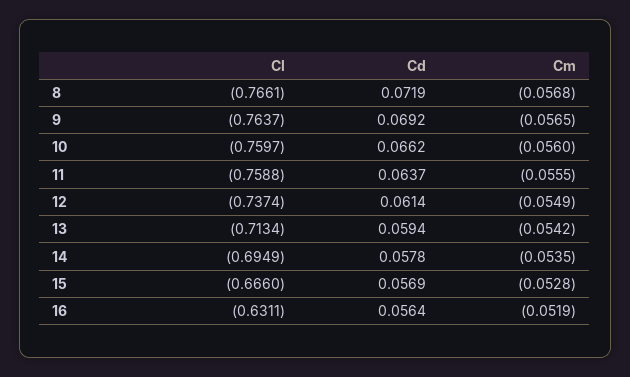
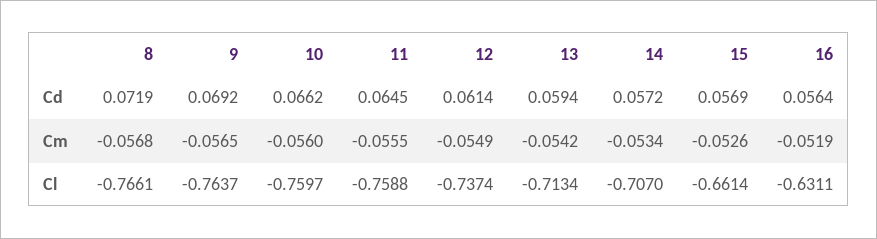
Cd, 11: 0.0637 -> 0.0645
Cl, 14: -0.6949 -> -0.707
Cd, 14: 0.0578 -> 0.0572
Cm, 14: -0.0535 -> -0.0534
Cl, 15: -0.666 -> -0.6614
Cm, 15: -0.0528 -> -0.0526

